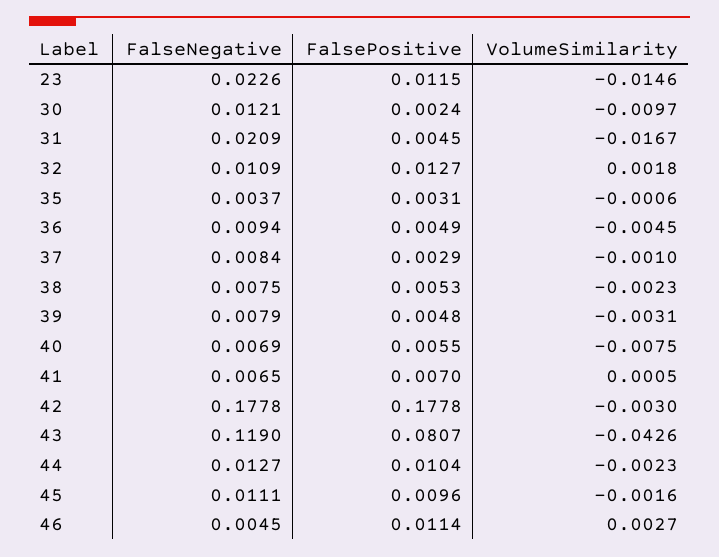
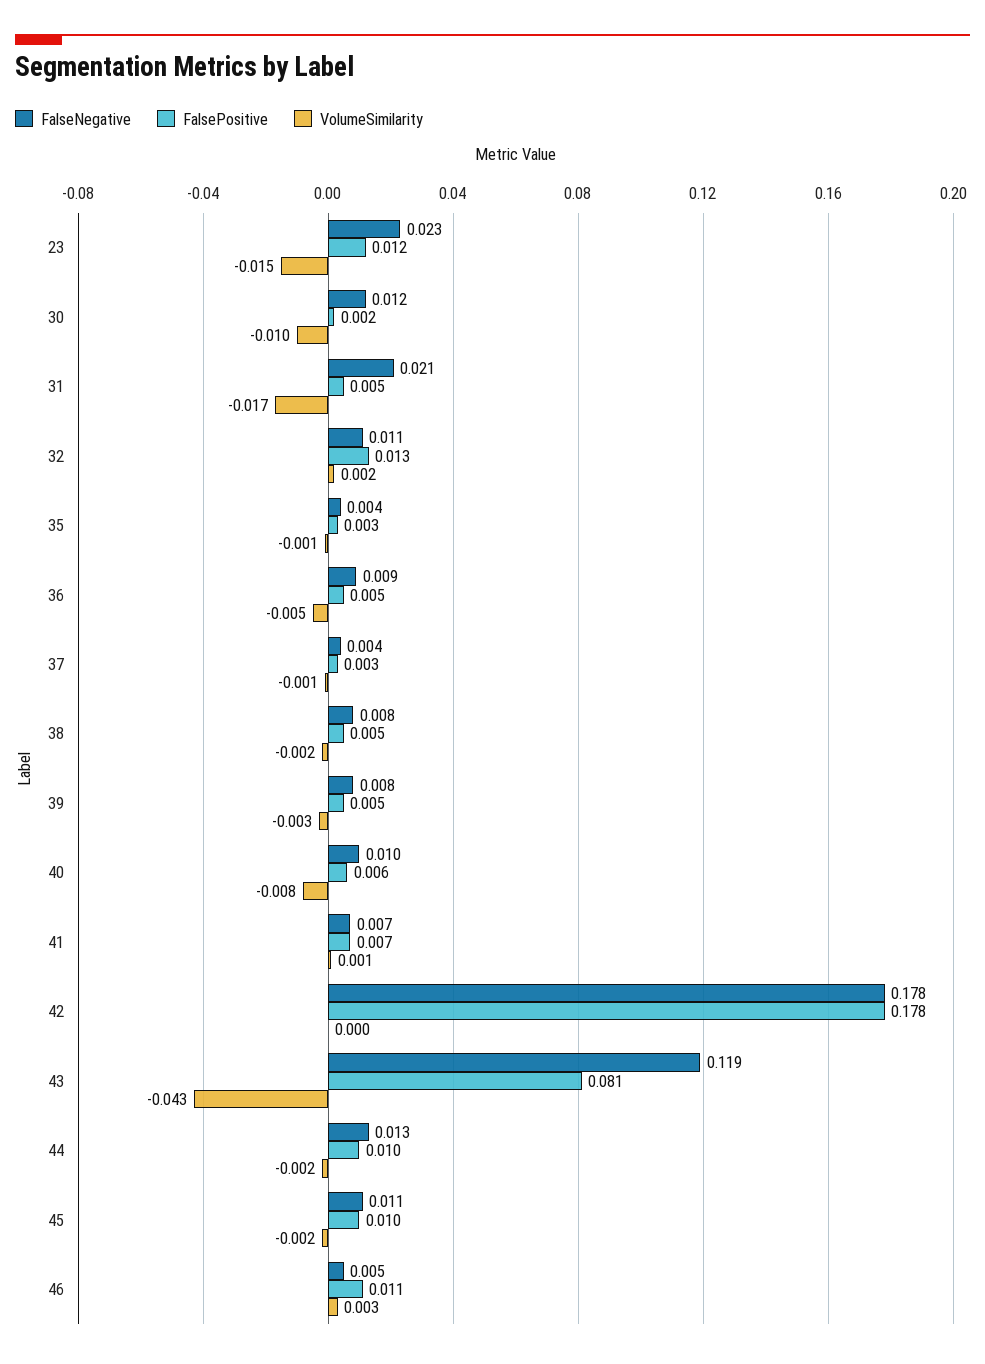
FalseNegative, 37: 0.0084 -> 0.004
FalseNegative, 40: 0.0069 -> 0.01
VolumeSimilarity, 42: -0.003 -> 0

